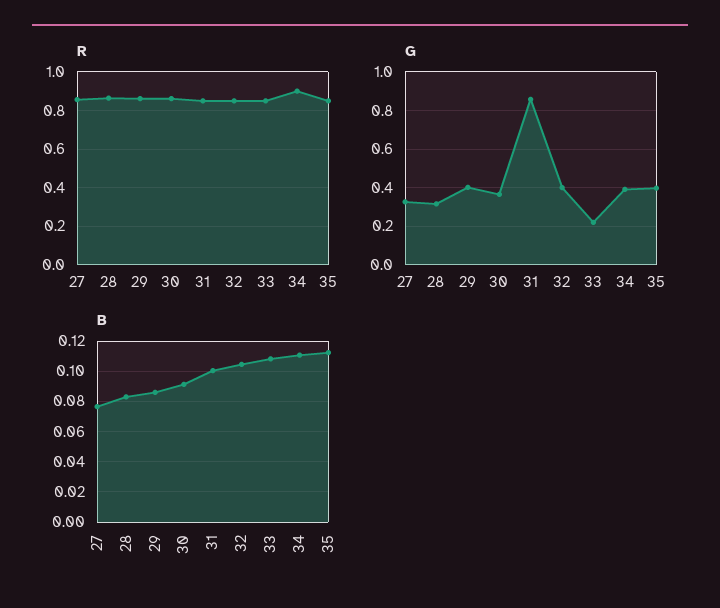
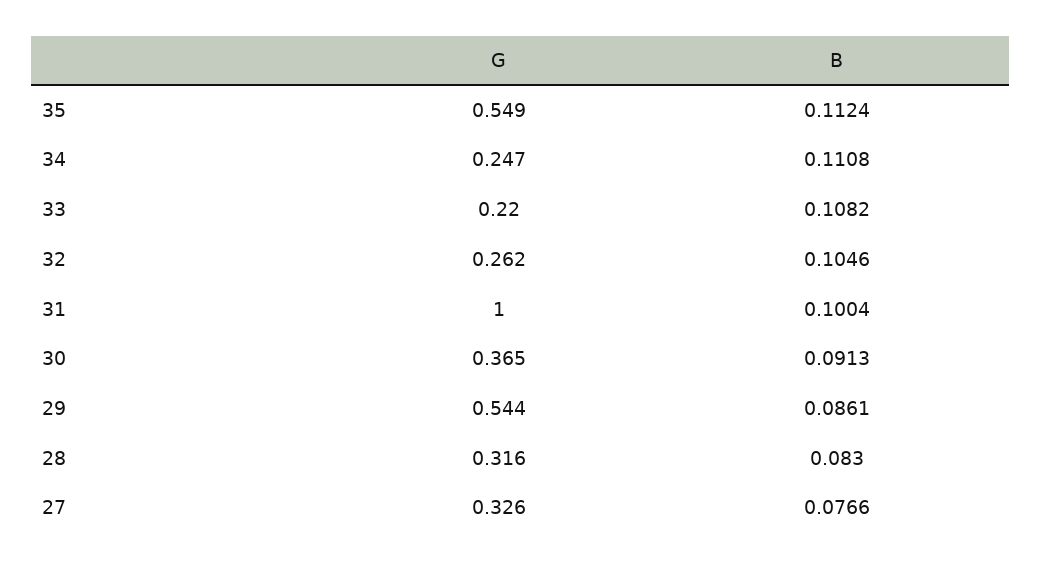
R, 27: 0.85 -> none
R, 28: 0.85 -> none
R, 29: 0.85 -> none
R, 30: 0.85 -> none
R, 31: 0.85 -> none
R, 32: 0.85 -> none
R, 33: 0.85 -> none
R, 34: 0.9 -> none
R, 35: 0.85 -> none
G, 29: 0.4 -> 0.544
G, 31: 0.85 -> 1
G, 32: 0.4 -> 0.262
G, 34: 0.4 -> 0.247
G, 35: 0.4 -> 0.549

